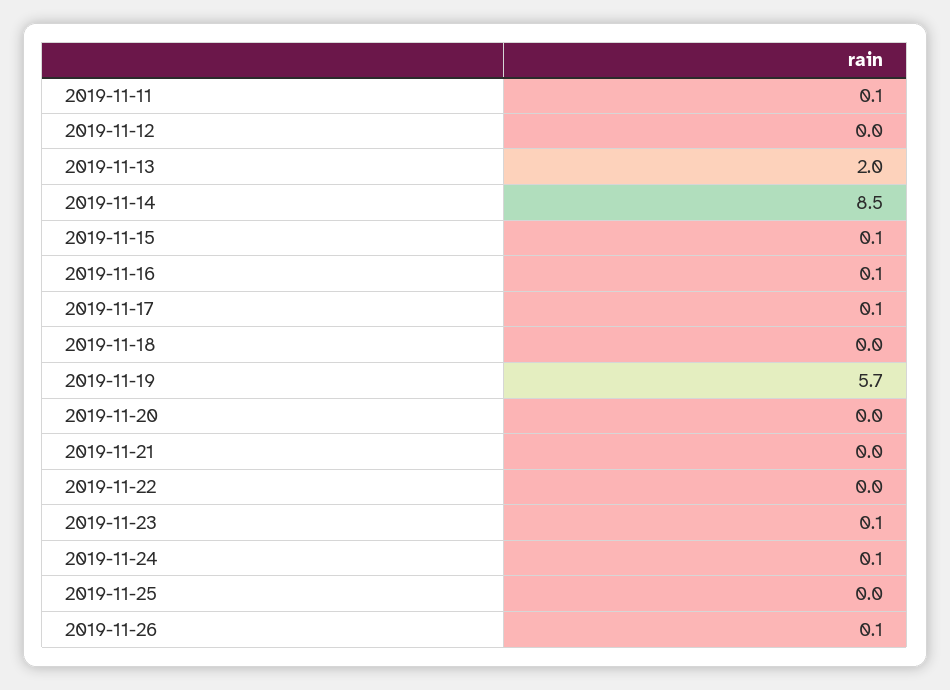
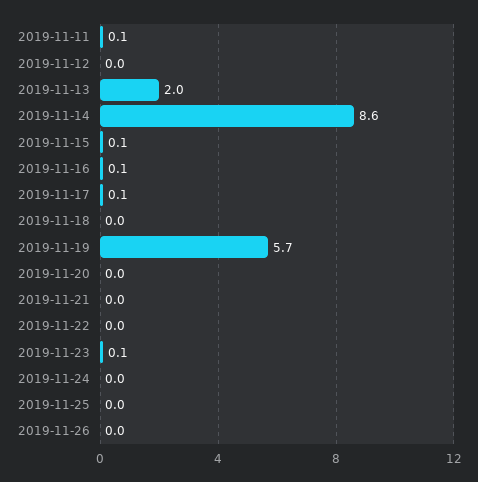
2019-11-14: 8.5 -> 8.6
2019-11-24: 0.1 -> 0
2019-11-26: 0.1 -> 0

